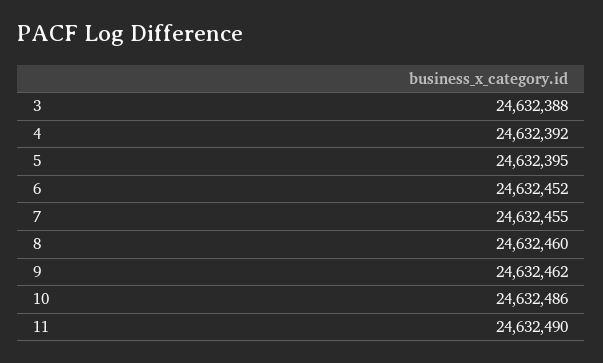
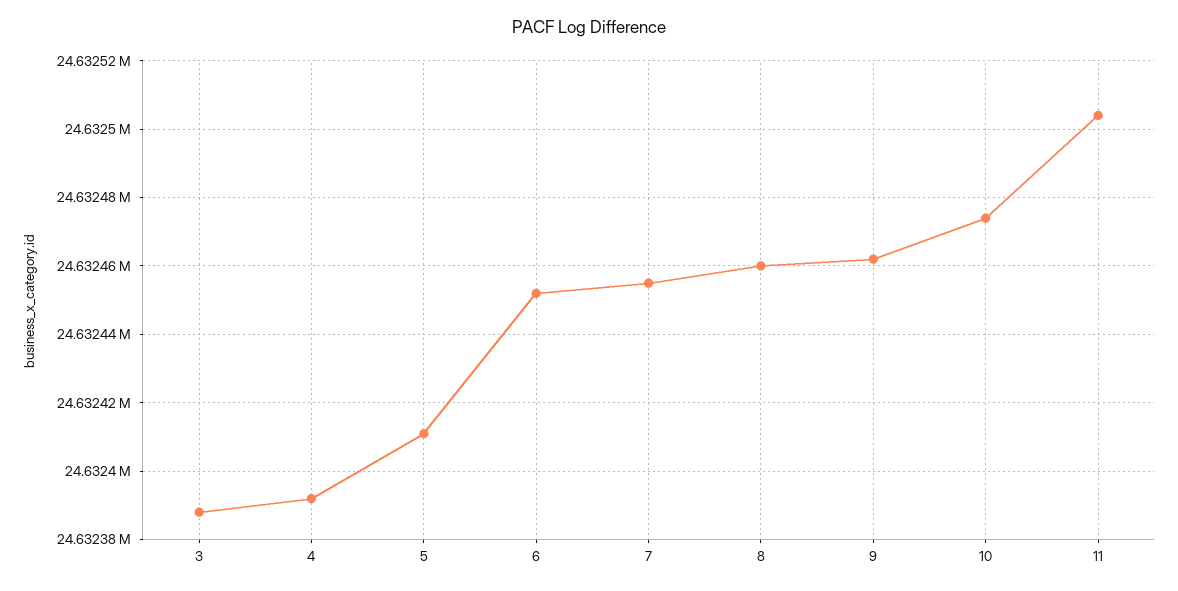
5: 24632395 -> 24632410
10: 24632486 -> 24632475
11: 24632490 -> 24632505

